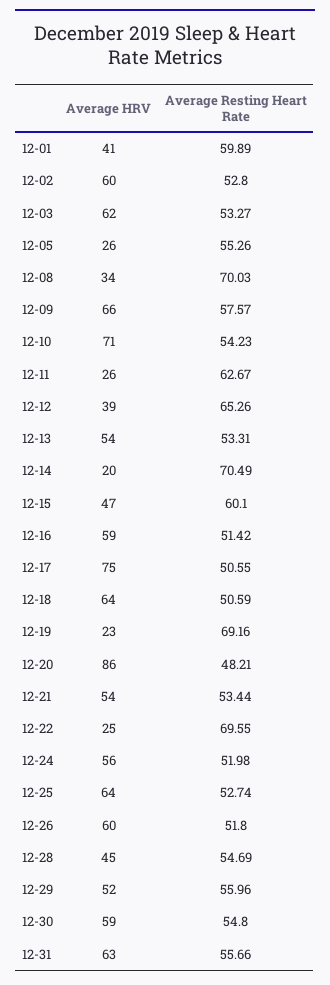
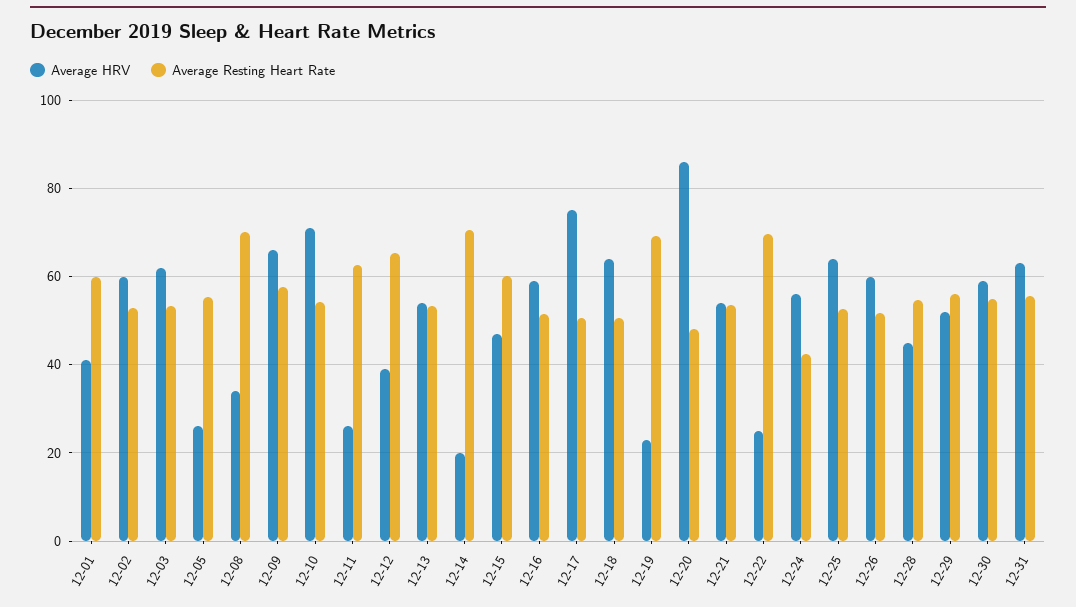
Average Resting Heart Rate, 12-24: 51.98 -> 42

